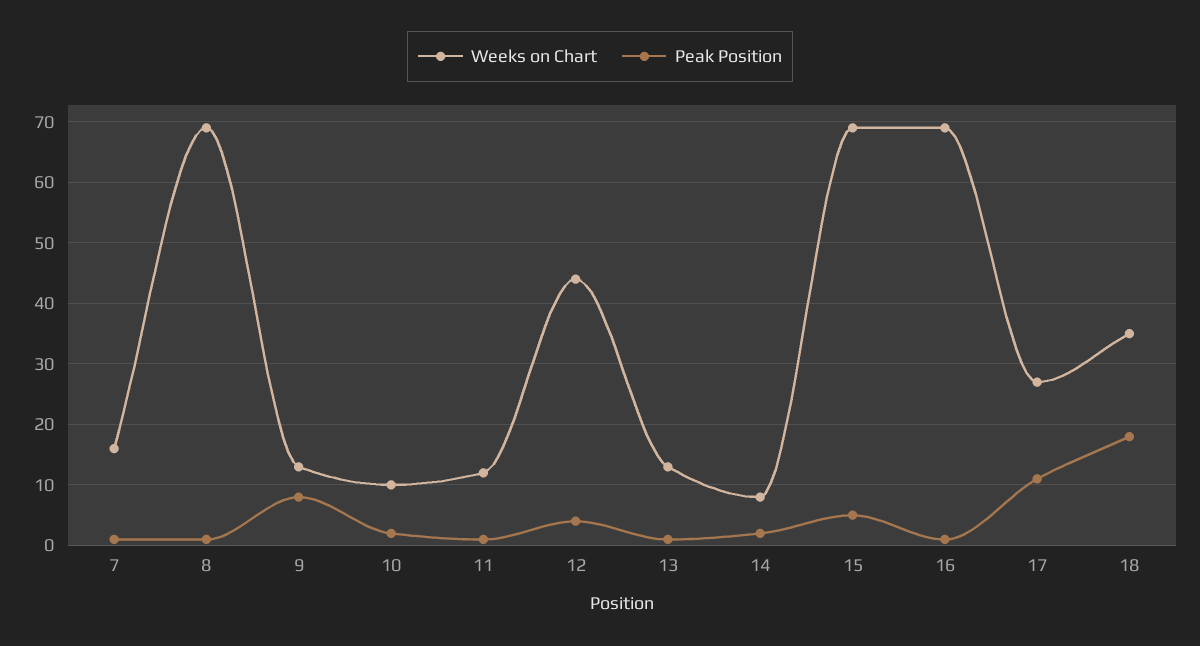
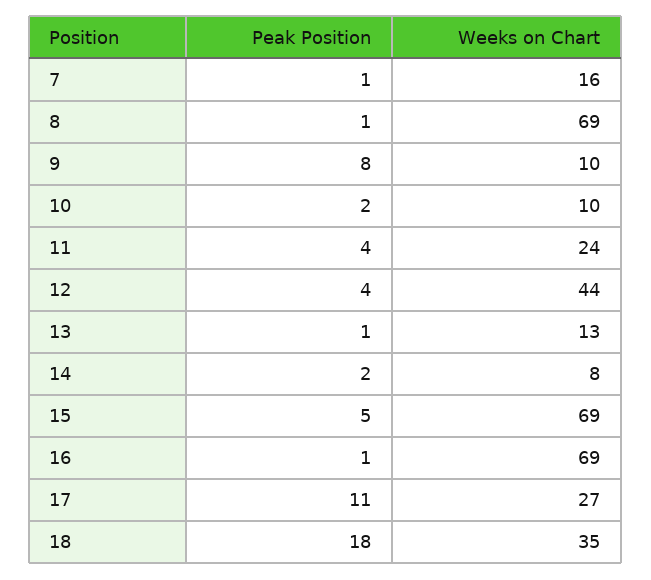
Weeks on Chart, 9: 13 -> 10
Weeks on Chart, 11: 12 -> 24
Peak Position, 11: 1 -> 4

